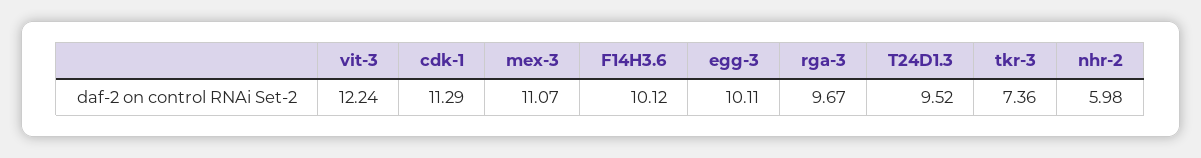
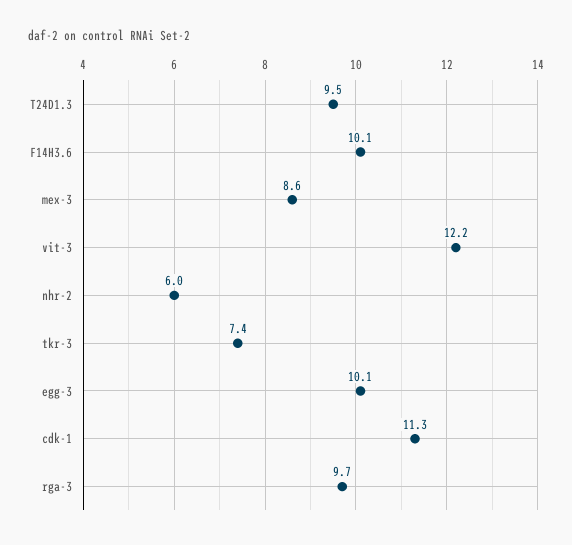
mex-3: 11.07 -> 8.6

